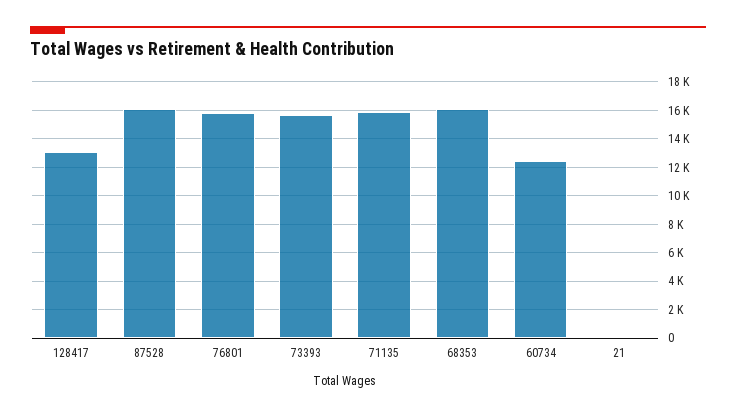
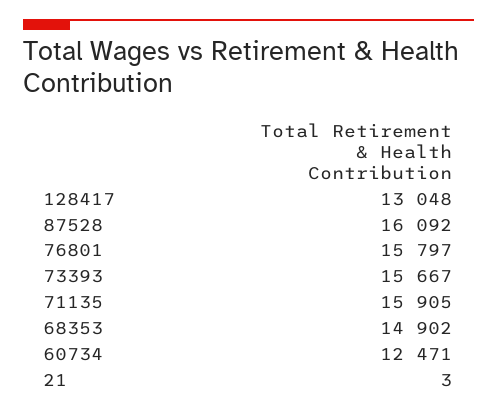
68353: 16000 -> 14902

